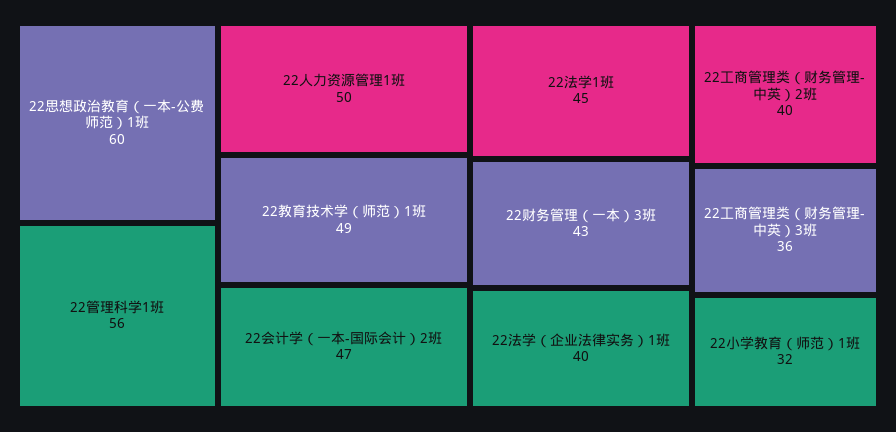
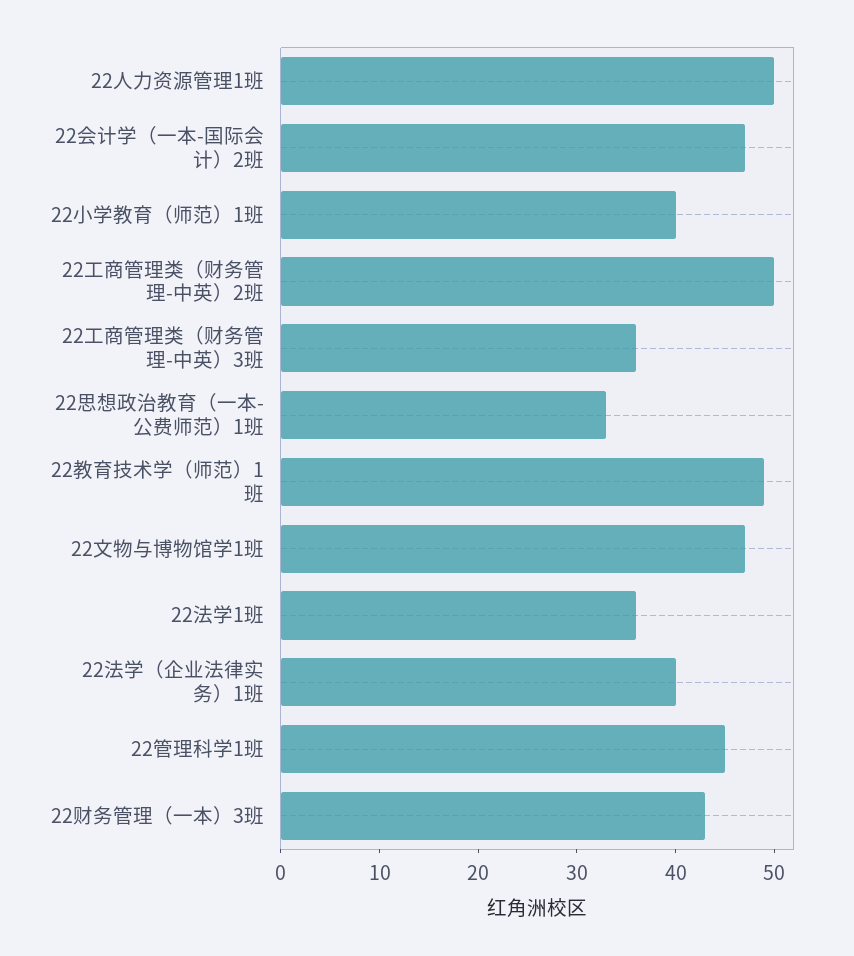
22思想政治教育（一本-公费师范）1班: 60 -> 33
22管理科学1班: 56 -> 45
22法学1班: 45 -> 36
22工商管理类（财务管理-中英）2班: 40 -> 50
22小学教育（师范）1班: 32 -> 40
22文物与博物馆学1班: none -> 47

